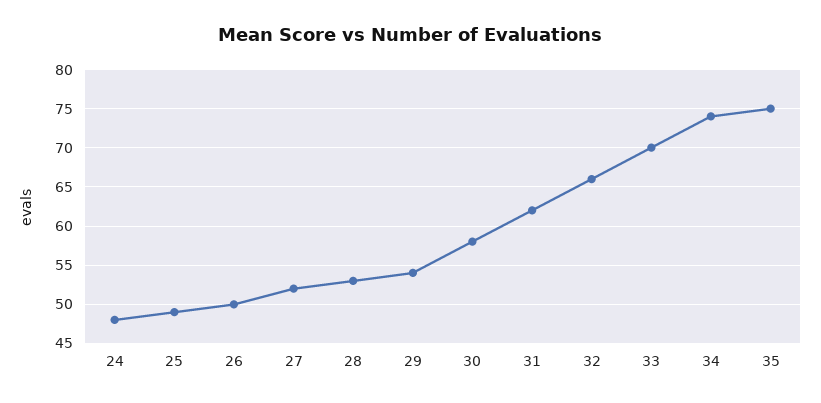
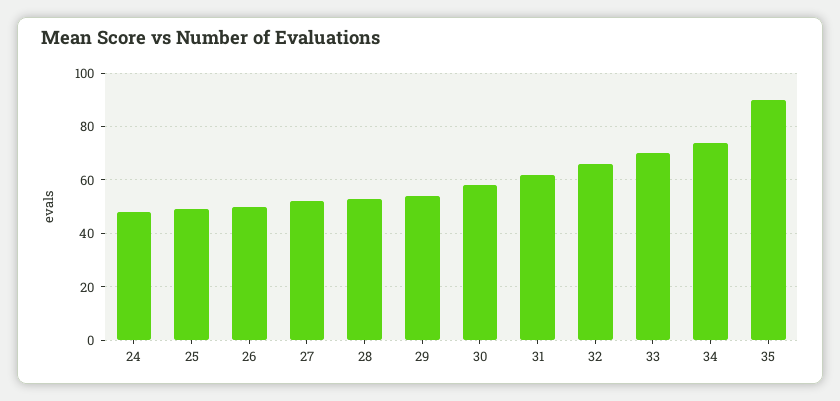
35: 75 -> 90

